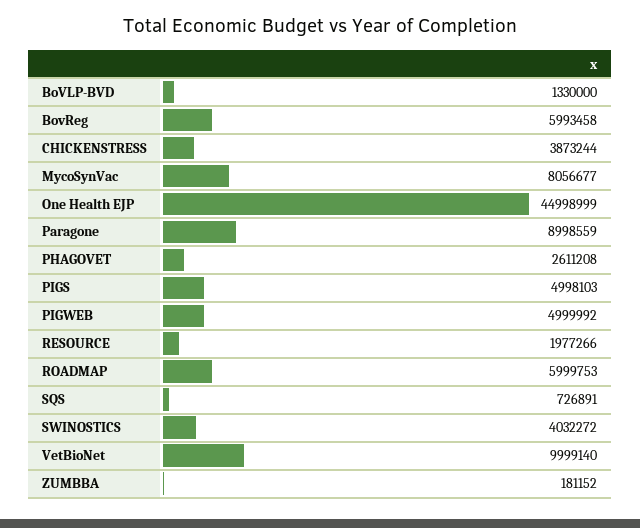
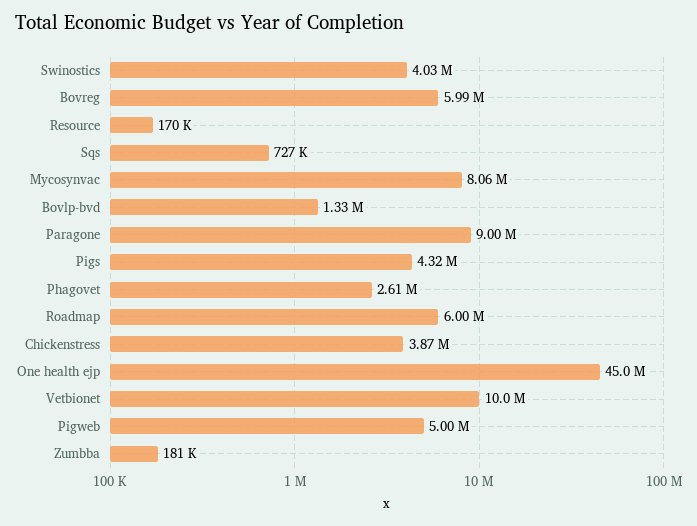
PIGS: 4998103 -> 4320000
RESOURCE: 1977266 -> 170000

